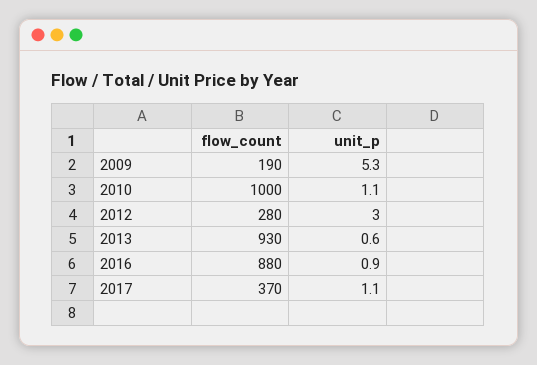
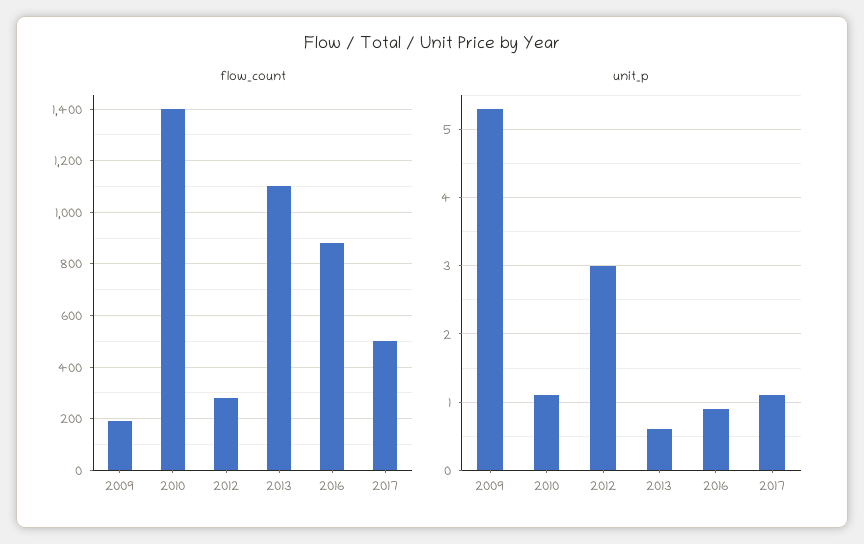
flow_count, 2010: 1000 -> 1400
flow_count, 2013: 930 -> 1100
flow_count, 2017: 370 -> 500

